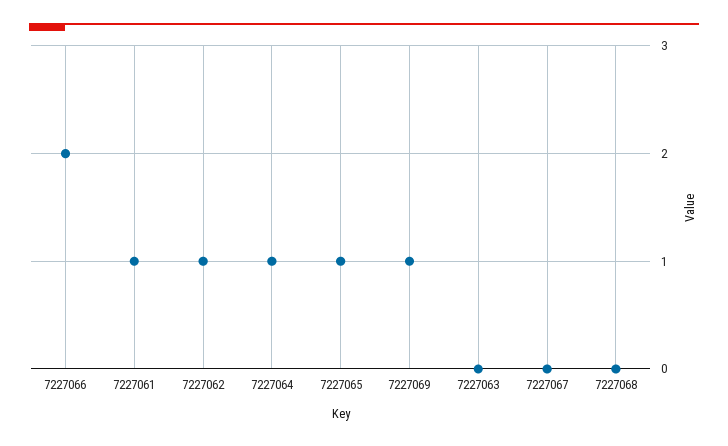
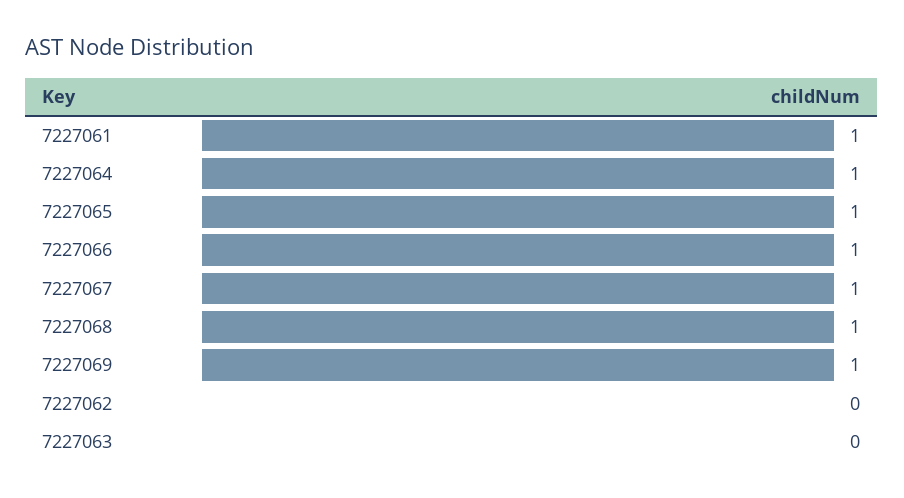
7227066: 2 -> 1
7227062: 1 -> 0
7227067: 0 -> 1
7227068: 0 -> 1

